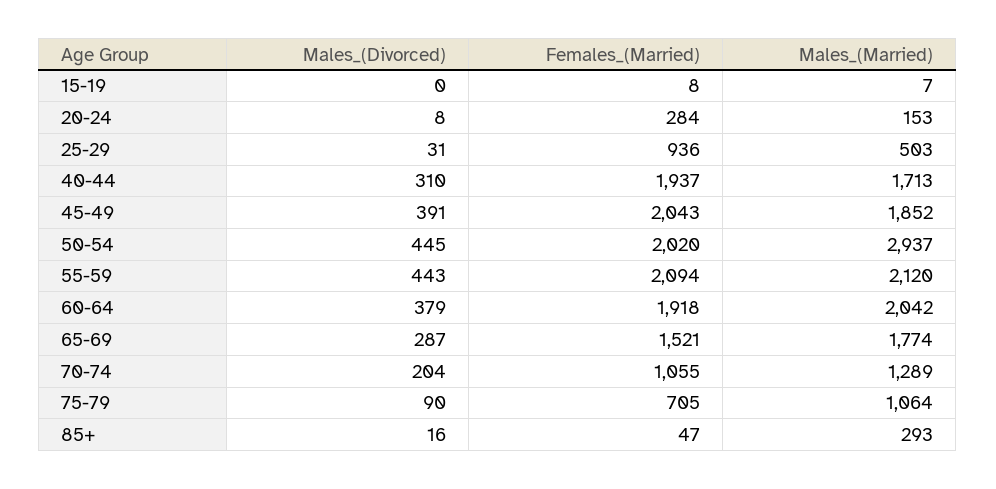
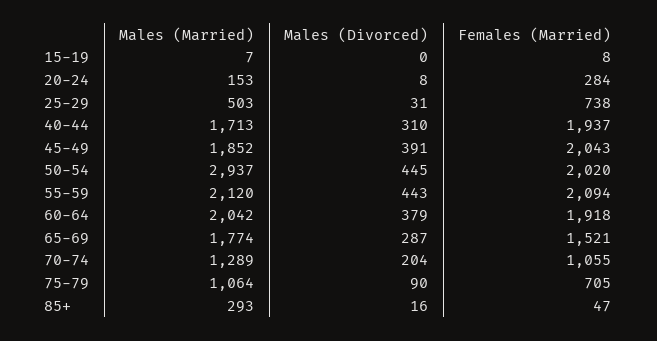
Females_(Married), 25-29: 936 -> 738

